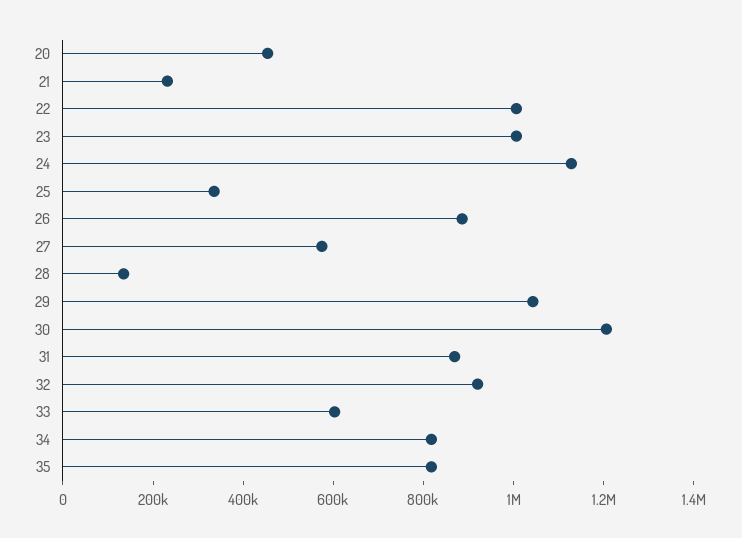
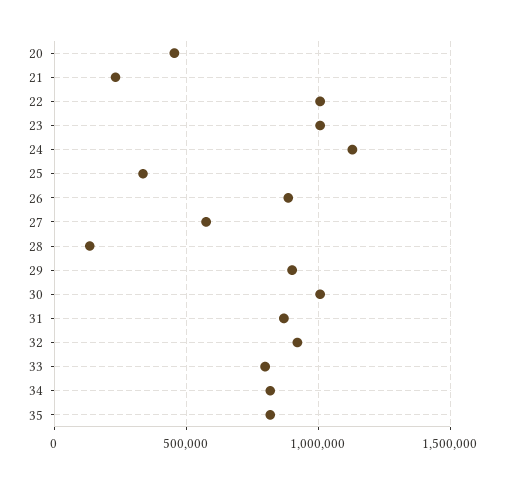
29: 1050000 -> 900000
30: 1200000 -> 1000000
33: 600000 -> 800000

